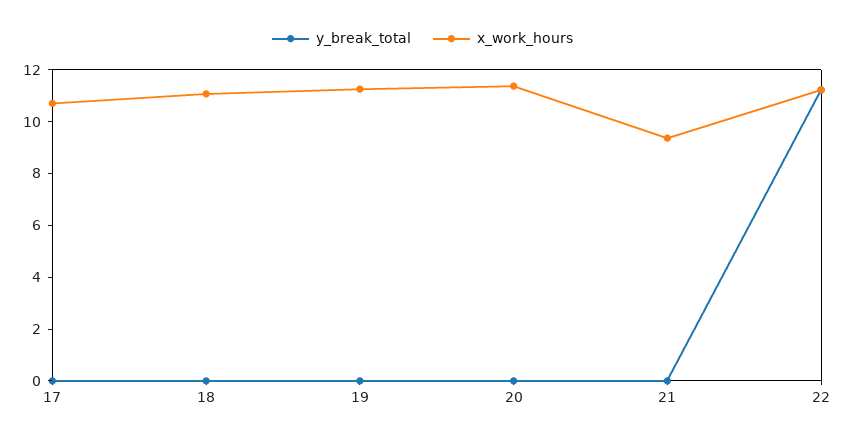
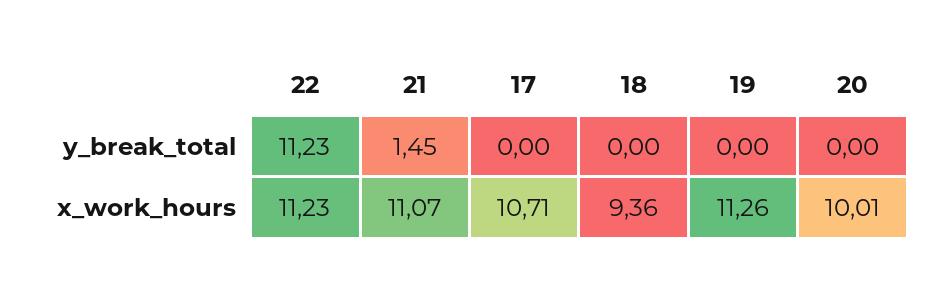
x_work_hours, 18: 11 -> 9.36
x_work_hours, 20: 11.5 -> 10.01
y_break_total, 21: 0 -> 1.45
x_work_hours, 21: 9.5 -> 11.07

